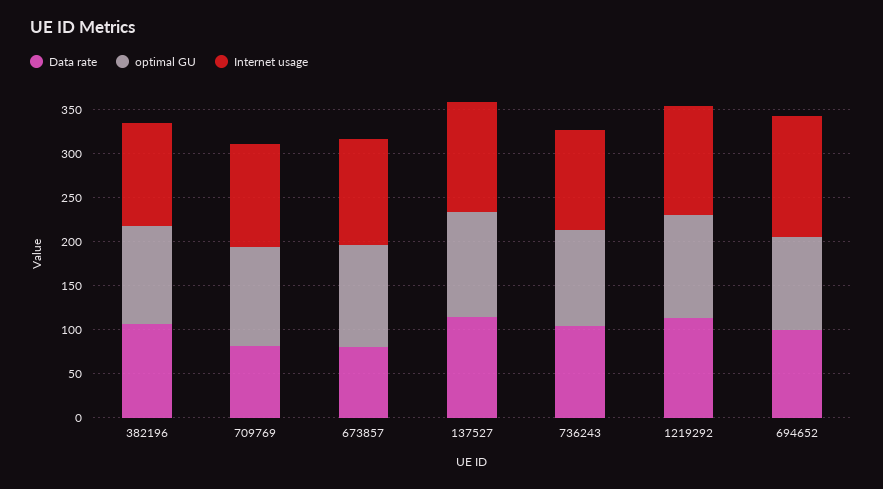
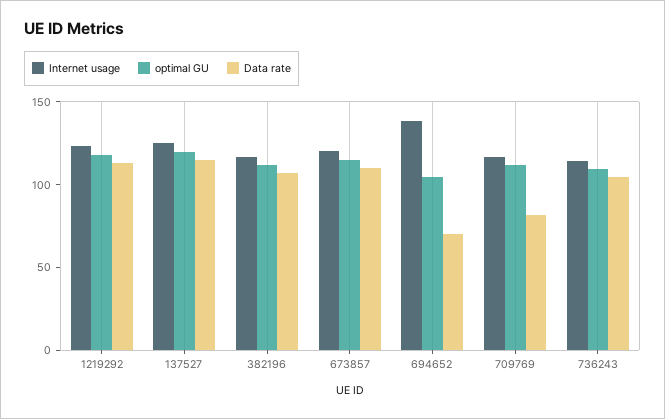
Data rate, 673857: 80 -> 110
Data rate, 694652: 100 -> 70

